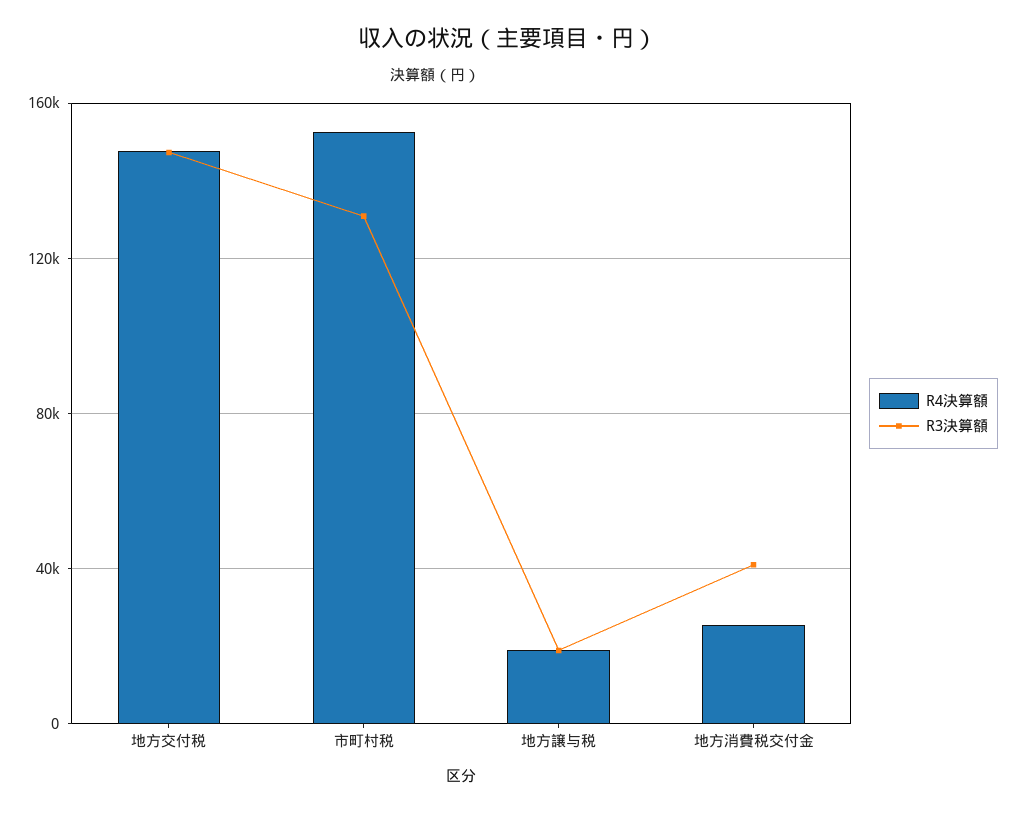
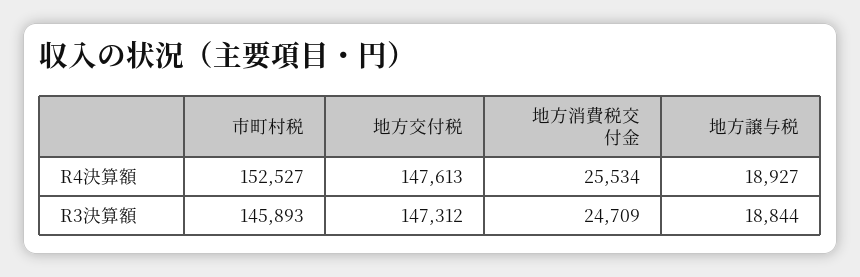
R3決算額, 市町村税: 130000 -> 145893
R3決算額, 地方消費税交付金: 40000 -> 24709

